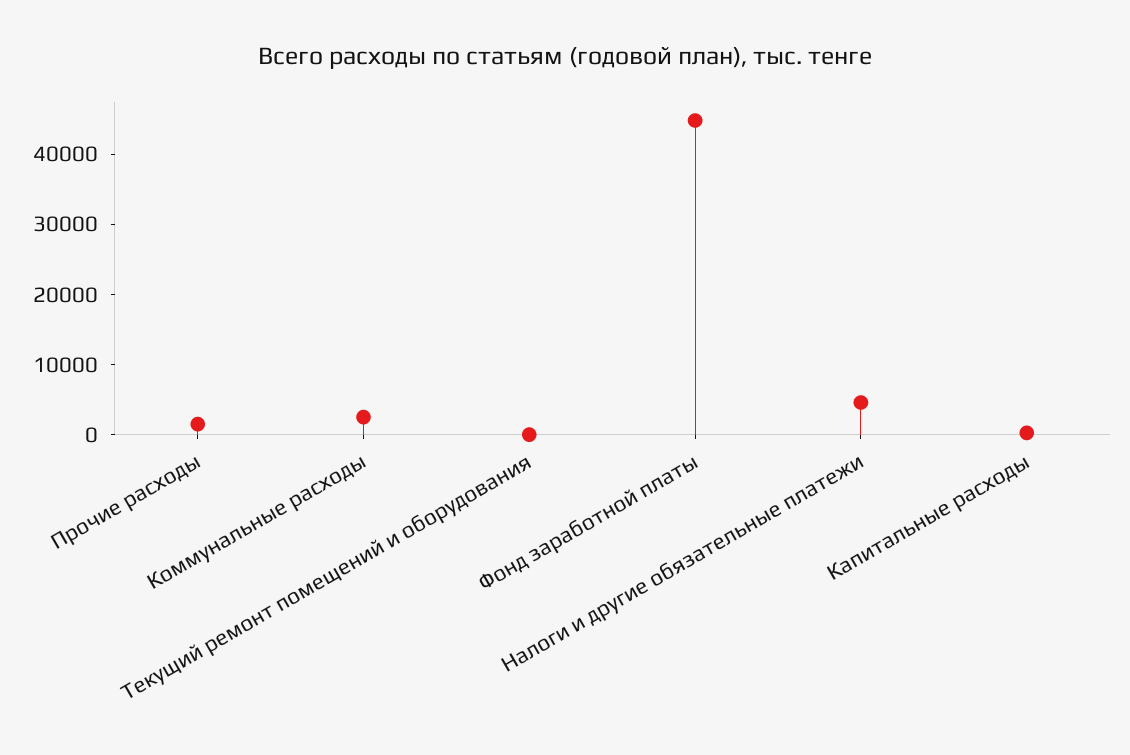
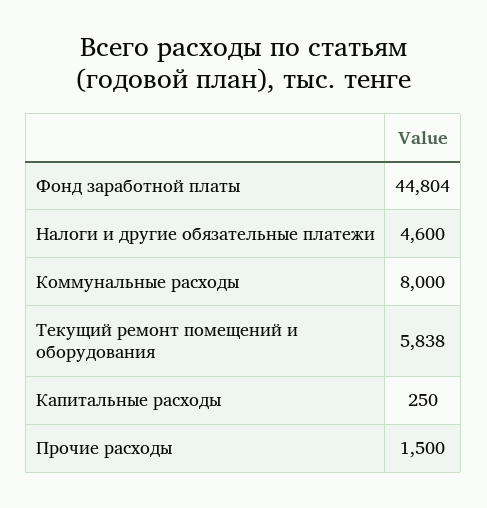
Коммунальные расходы: 2000 -> 8000
Текущий ремонт помещений и оборудования: 0 -> 5838

